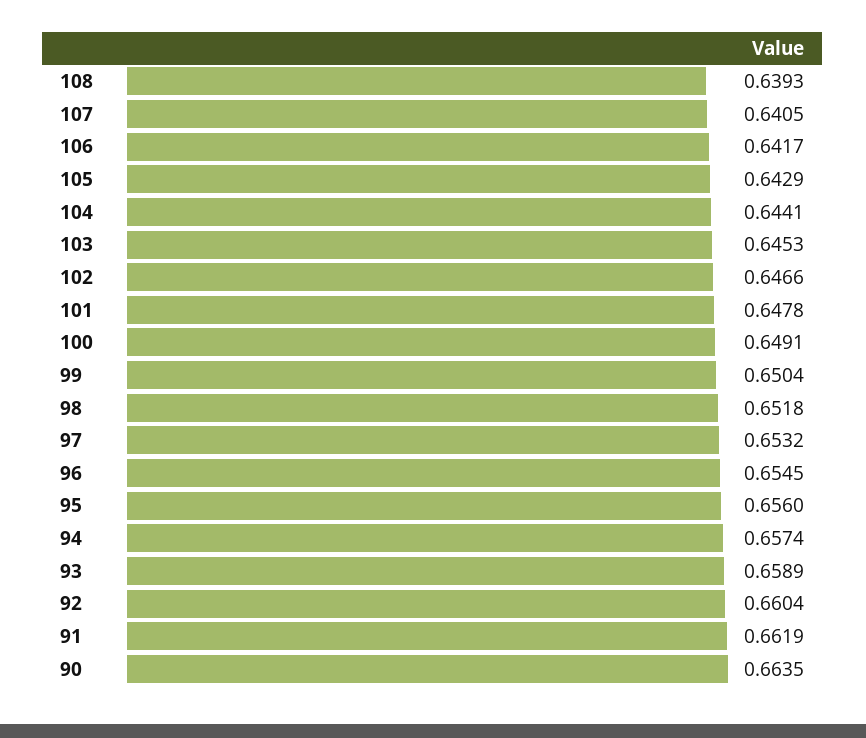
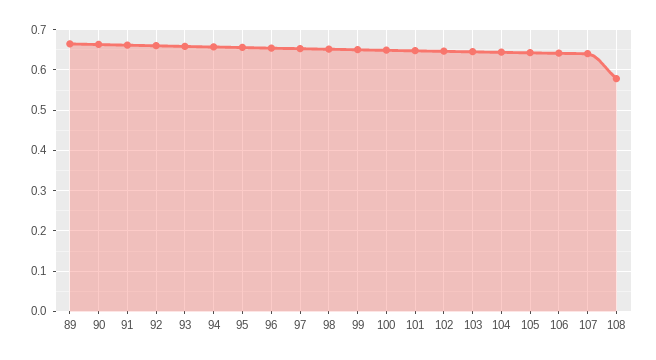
108: 0.6393 -> 0.58
89: none -> 0.66

